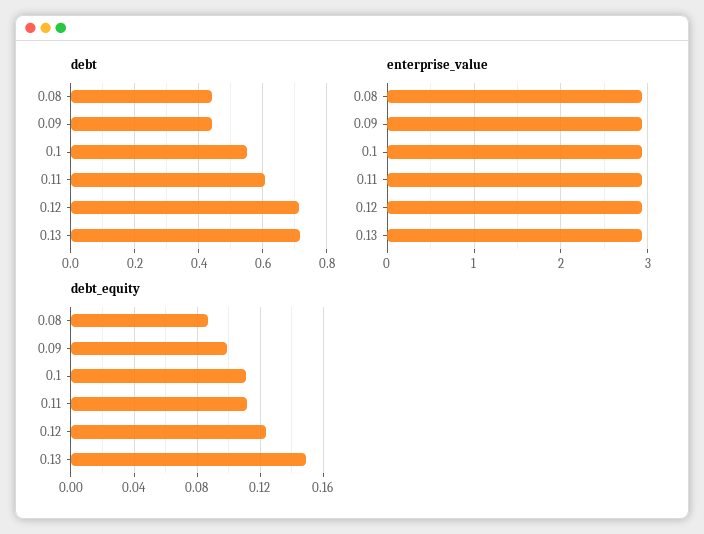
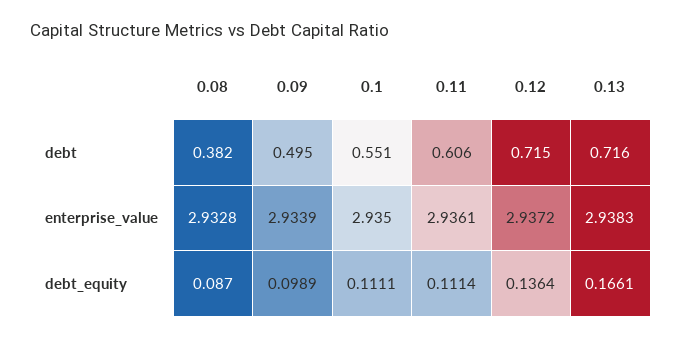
debt, 0.08: 0.44 -> 0.382
debt, 0.09: 0.44 -> 0.495
debt_equity, 0.12: 0.125 -> 0.1364
debt_equity, 0.13: 0.15 -> 0.1661

